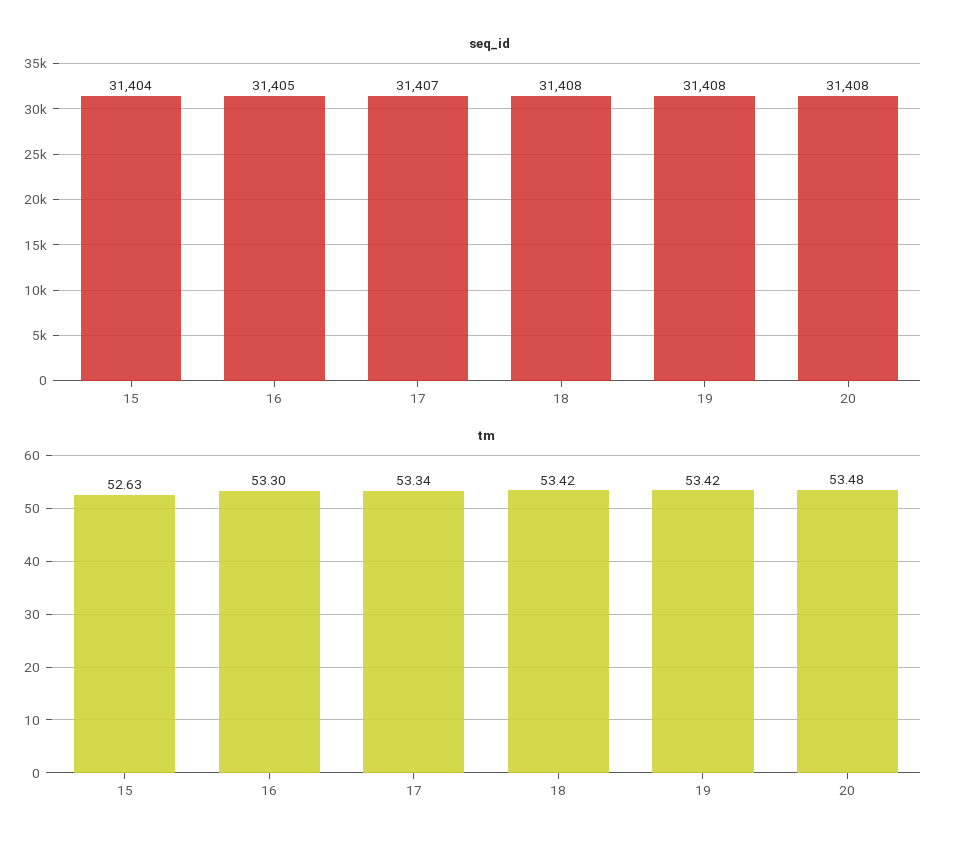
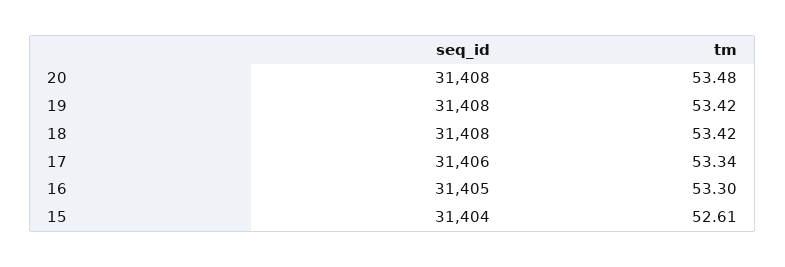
seq_id, 17: 31407 -> 31406
tm, 15: 52.63 -> 52.61

